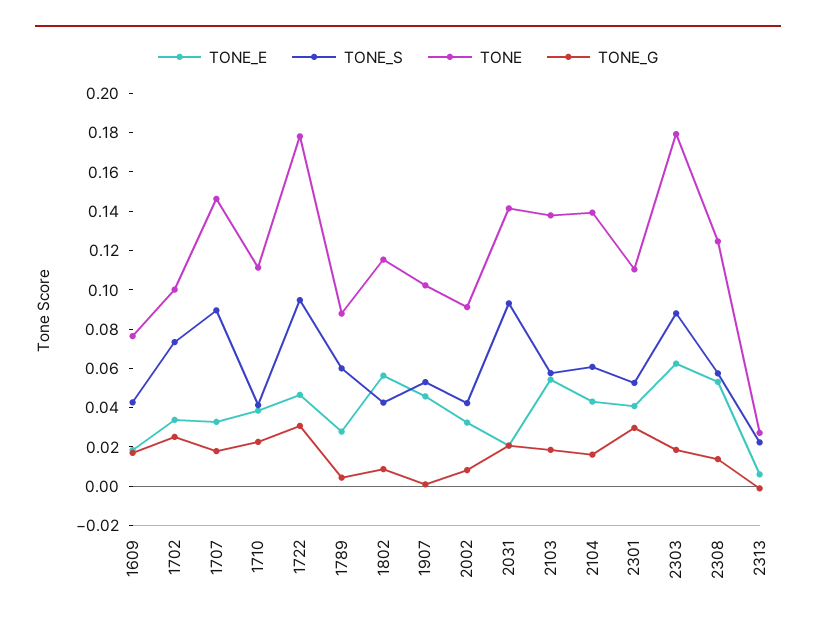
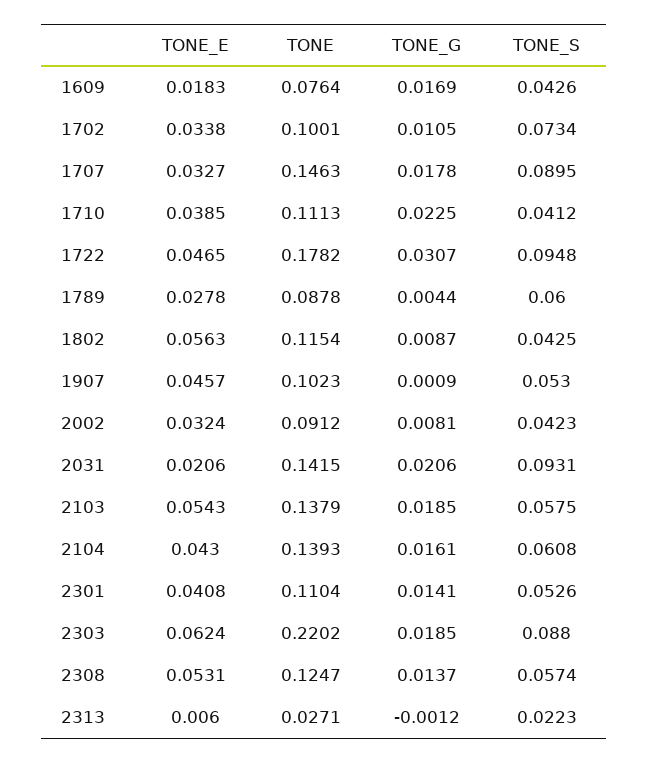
TONE_G, 1702: 0.025 -> 0.0105
TONE_G, 2301: 0.03 -> 0.0141
TONE, 2303: 0.18 -> 0.2202

